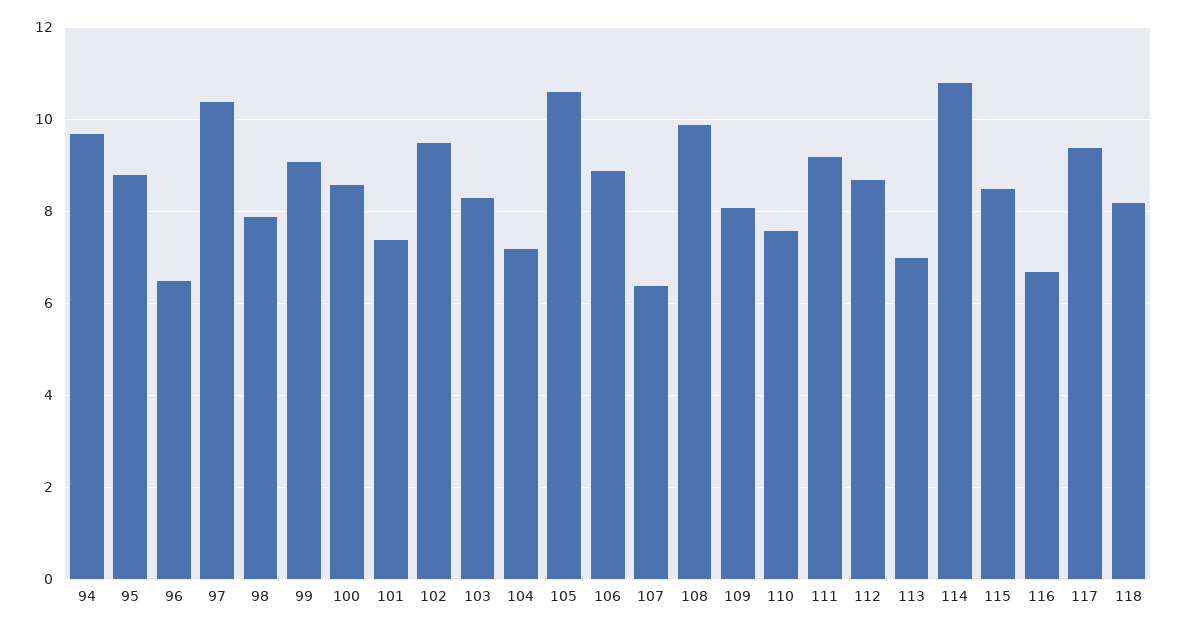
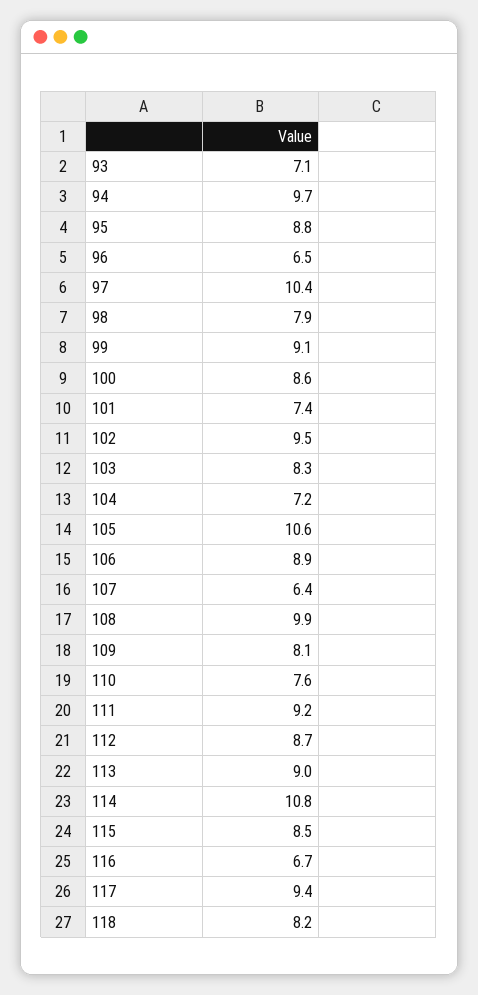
113: 7 -> 9
93: none -> 7.1

